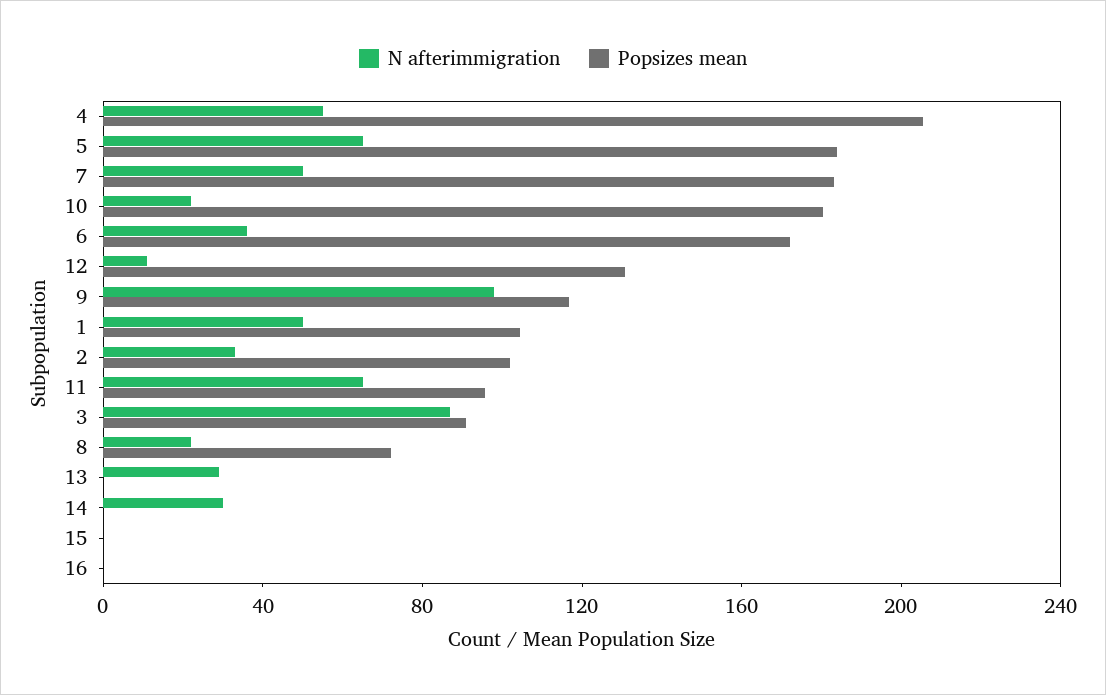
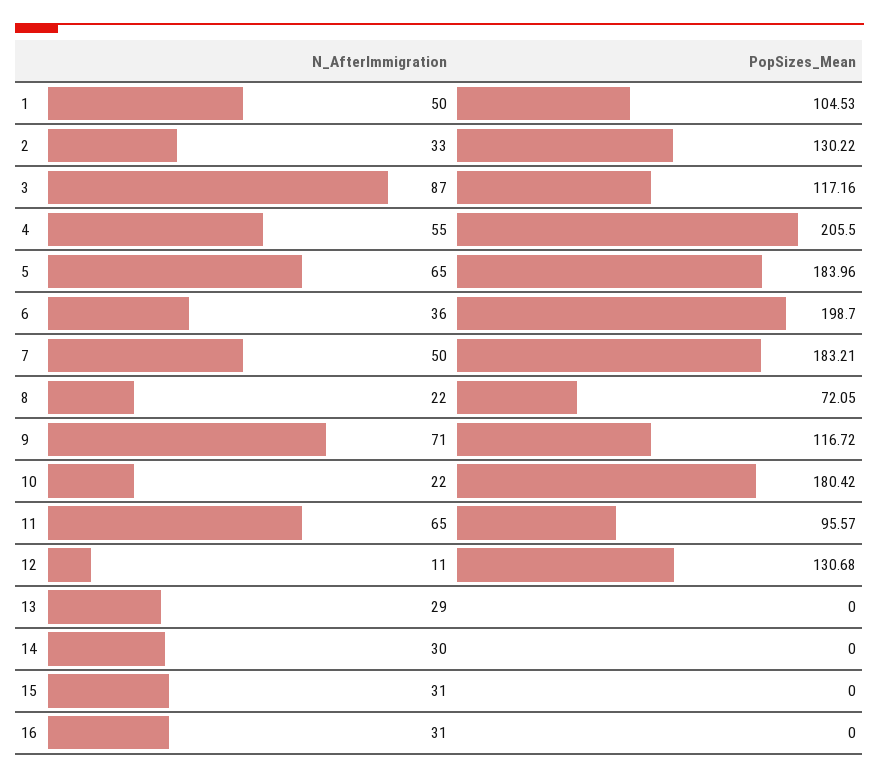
Popsizes mean, 6: 170 -> 198.7
N afterimmigration, 9: 100 -> 71
Popsizes mean, 2: 100 -> 130.22
Popsizes mean, 3: 90 -> 117.16
N afterimmigration, 15: 0 -> 31
N afterimmigration, 16: 0 -> 31

